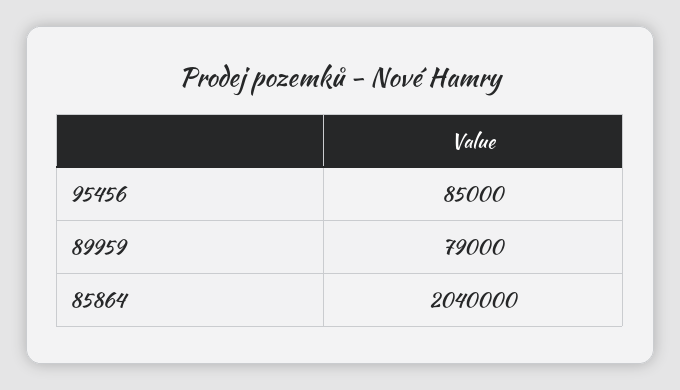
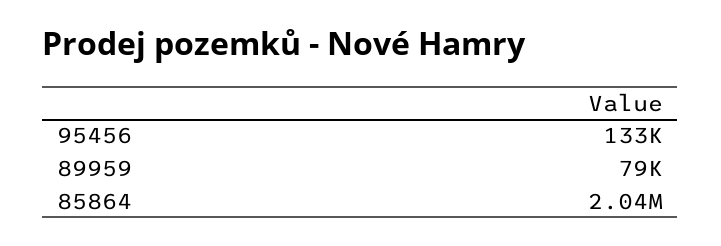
95456: 85000 -> 133000

